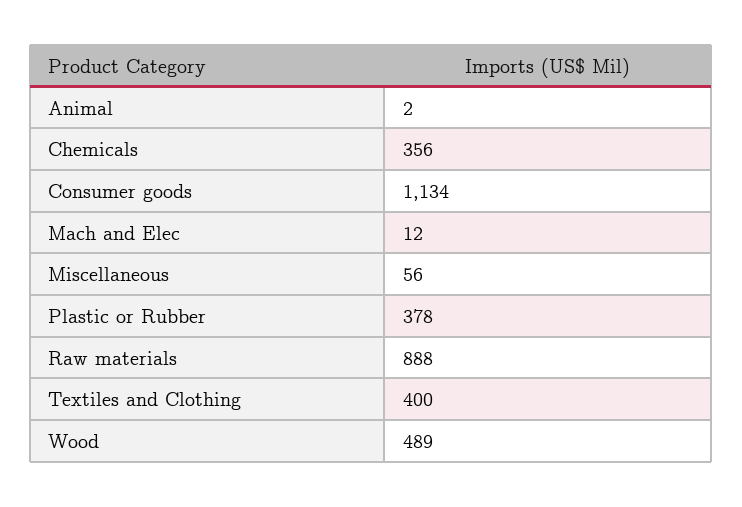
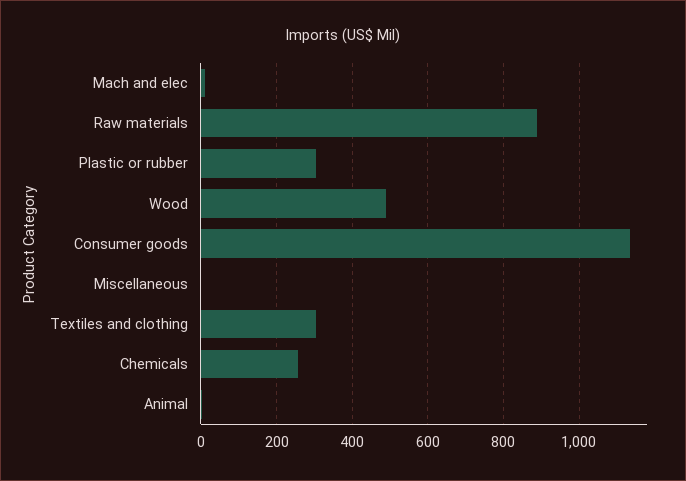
Chemicals: 356 -> 260
Miscellaneous: 56 -> 0
Plastic or Rubber: 378 -> 300
Textiles and Clothing: 400 -> 300

